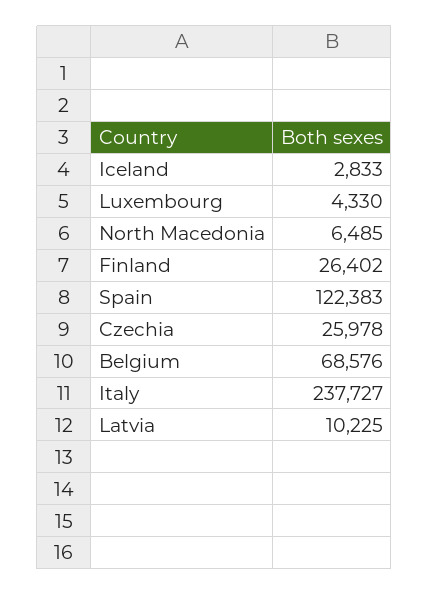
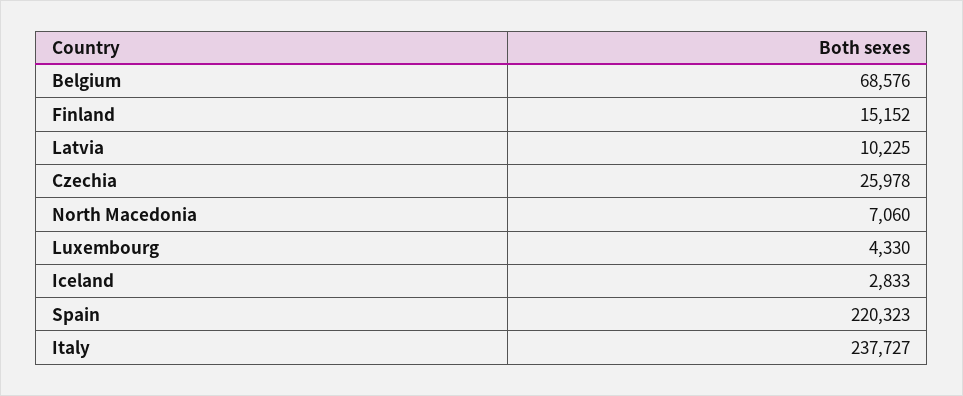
North Macedonia: 6485 -> 7060
Finland: 26402 -> 15152
Spain: 122383 -> 220323

